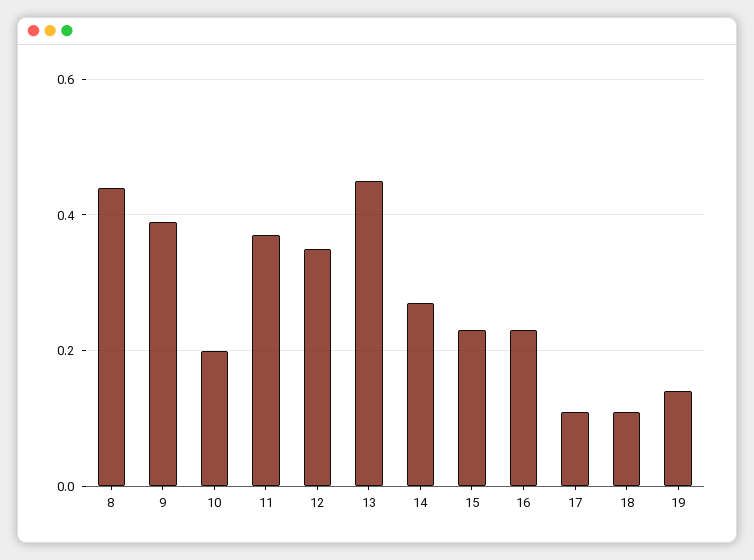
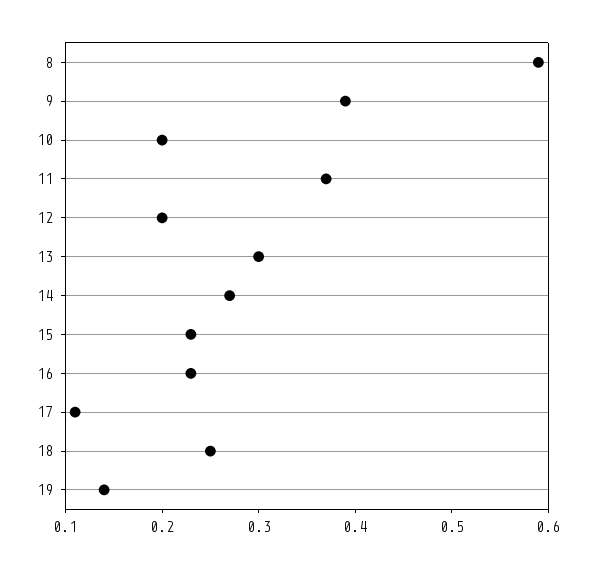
8: 0.45 -> 0.59
12: 0.35 -> 0.2
13: 0.45 -> 0.3
18: 0.1 -> 0.25

